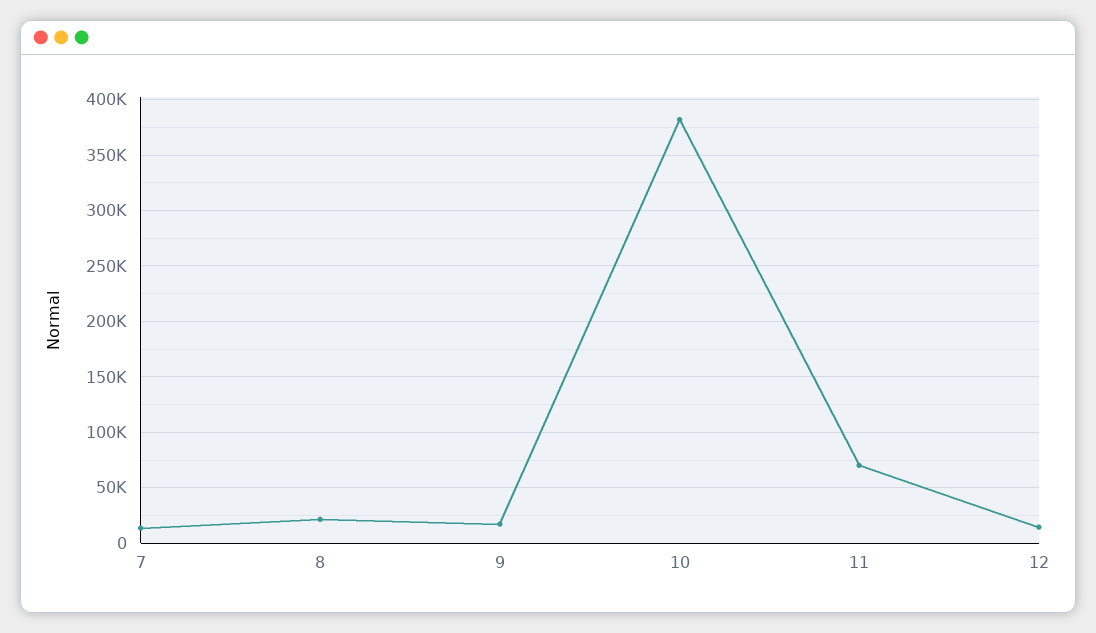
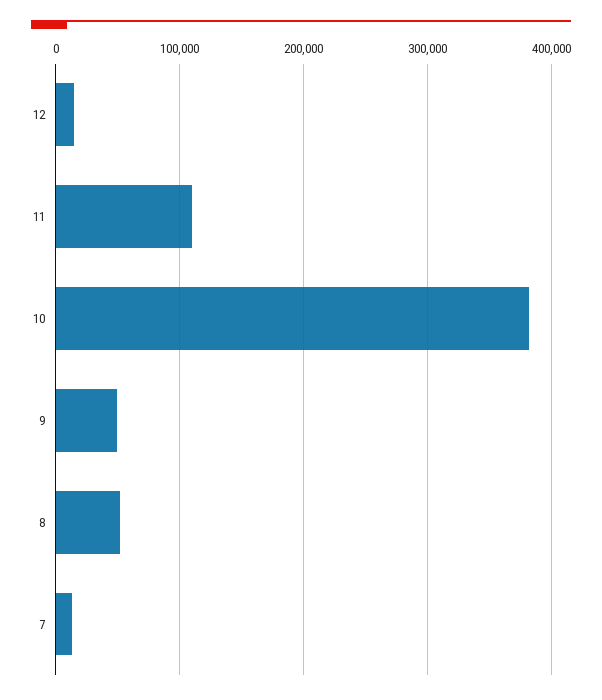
8: 20000 -> 50000
9: 20000 -> 50000
11: 70000 -> 110000

